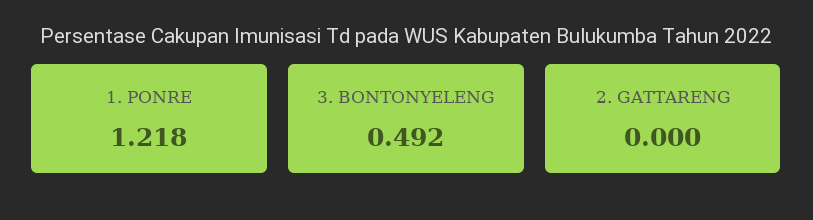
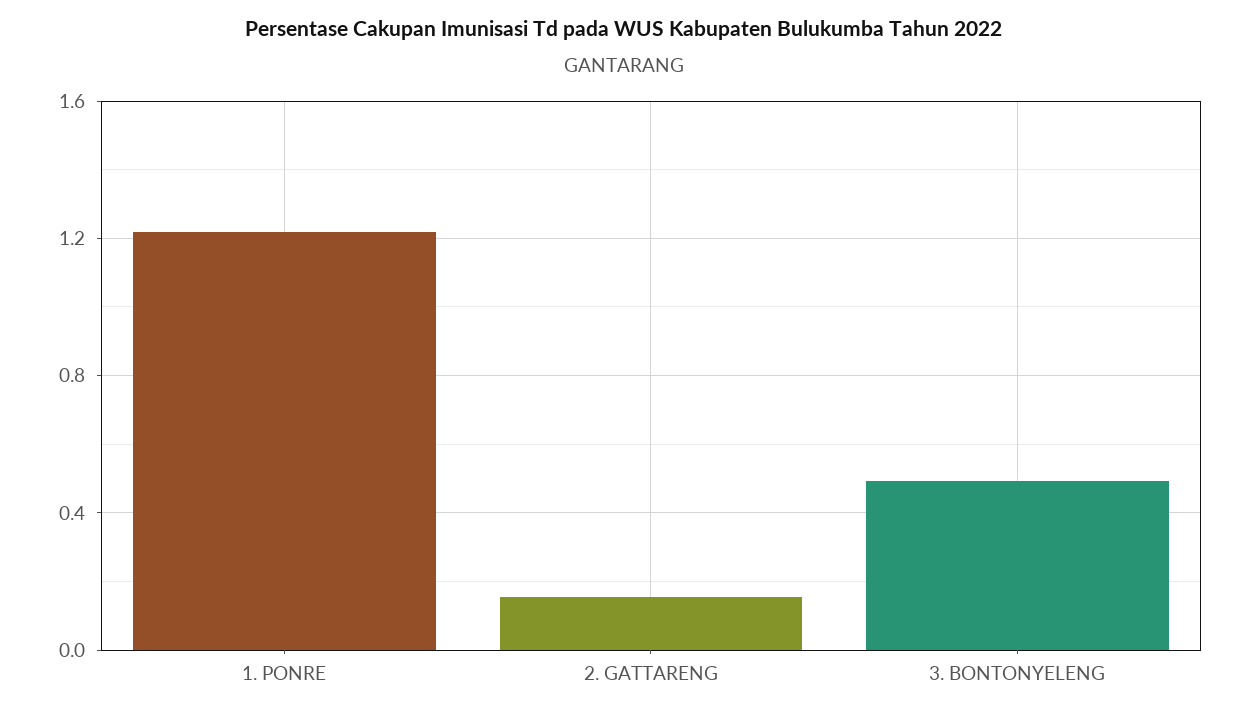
2. GATTARENG: 0 -> 0.15

